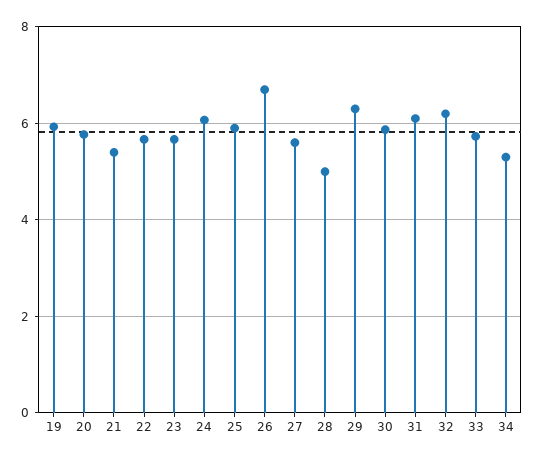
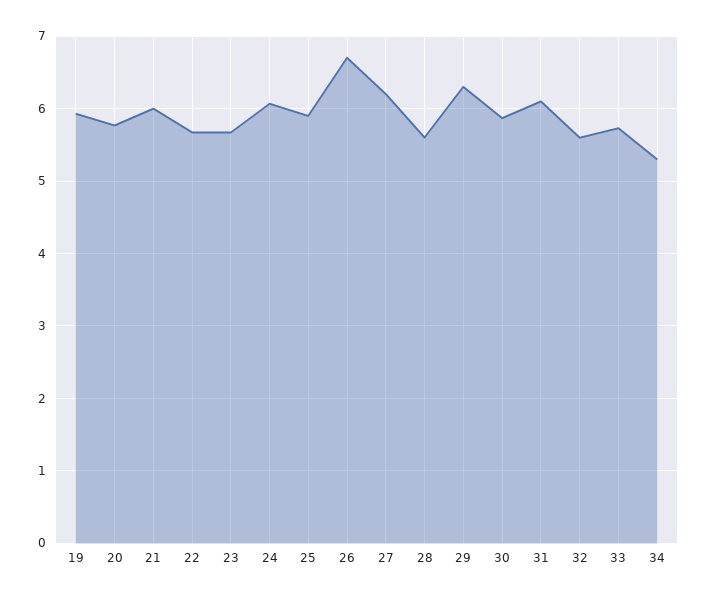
21: 5.4 -> 6
27: 5.6 -> 6.2
28: 5 -> 5.6
32: 6.2 -> 5.6

